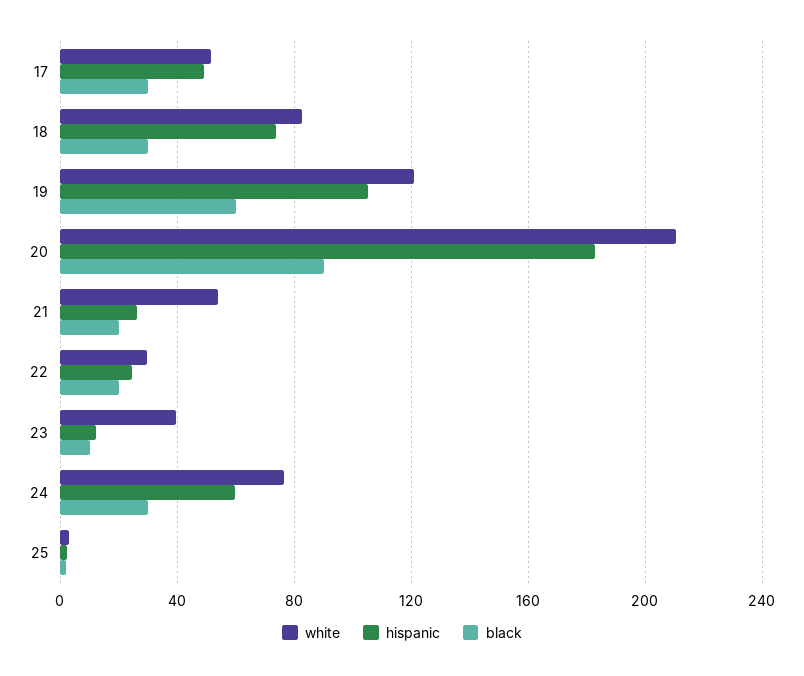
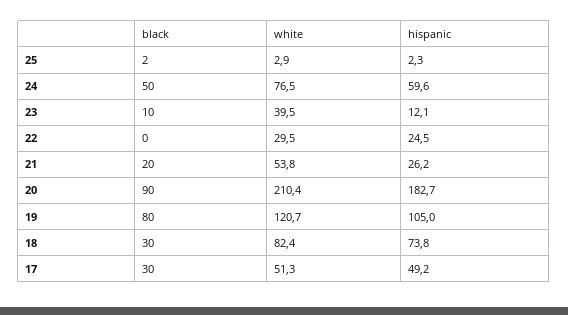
black, 19: 60 -> 80
black, 22: 20 -> 0
black, 24: 30 -> 50

